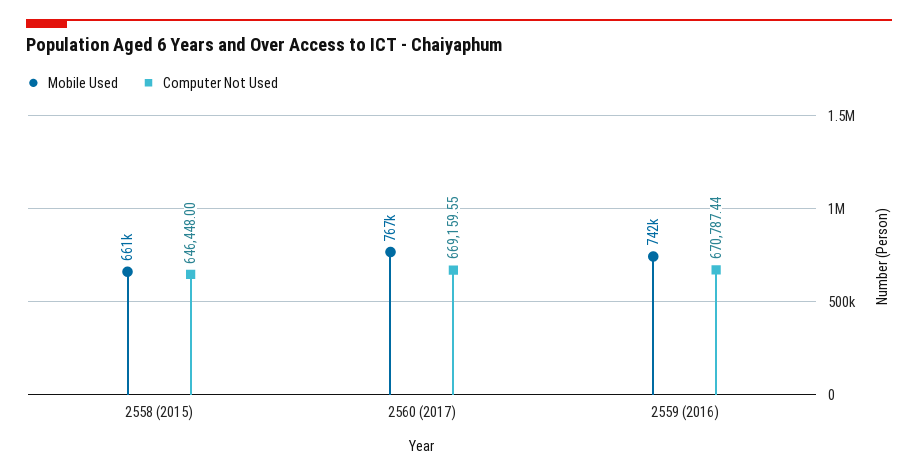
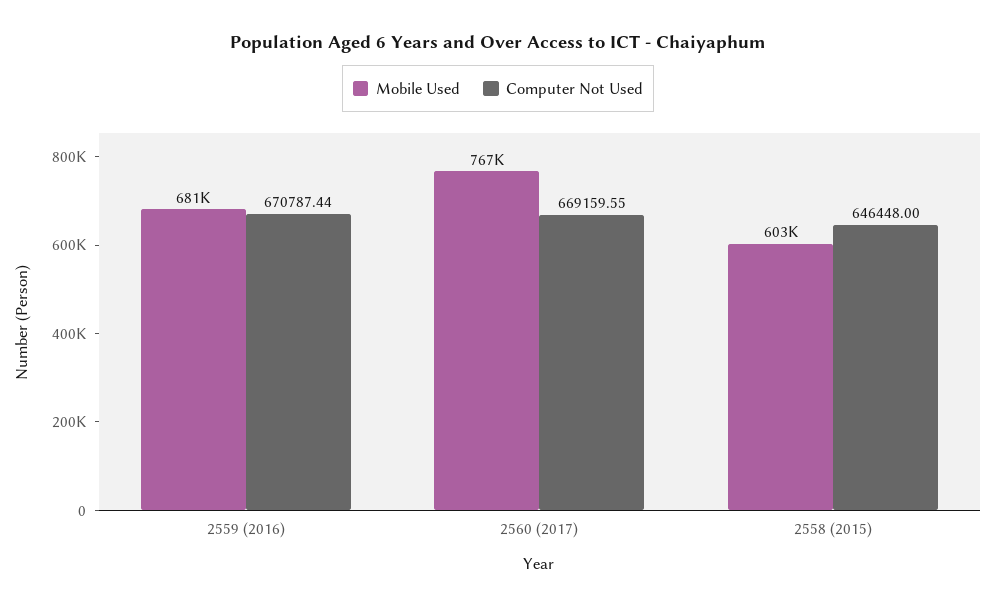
Mobile Used, 2558 (2015): 661000 -> 603000
Mobile Used, 2559 (2016): 742000 -> 681000

